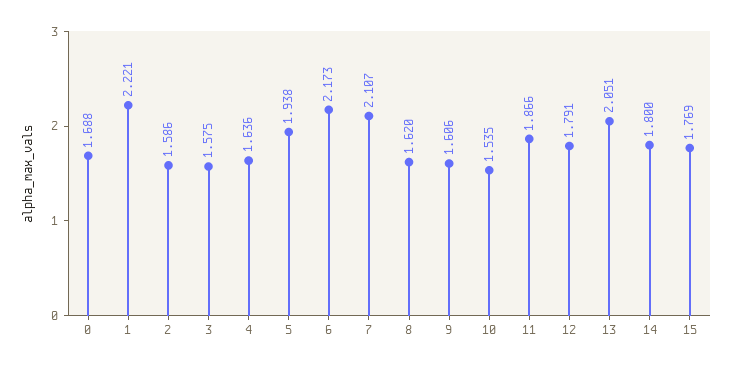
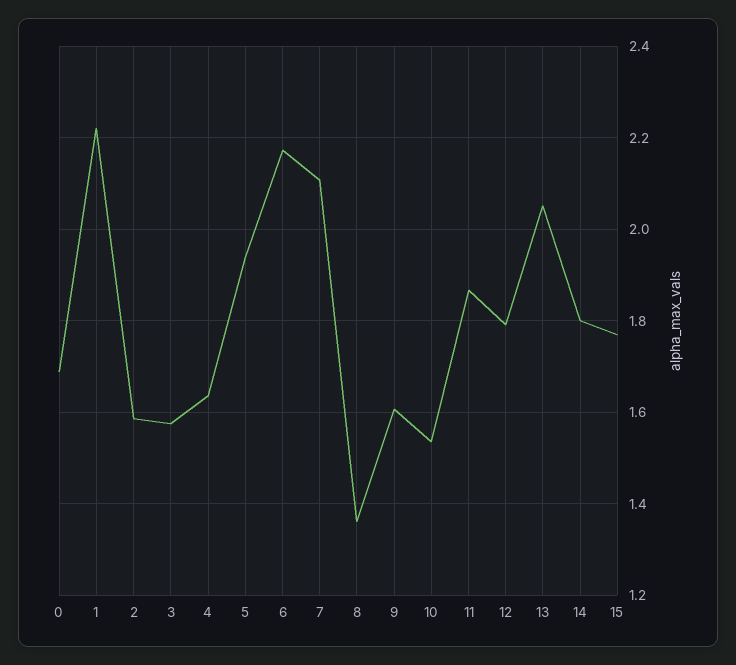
8: 1.62 -> 1.36

